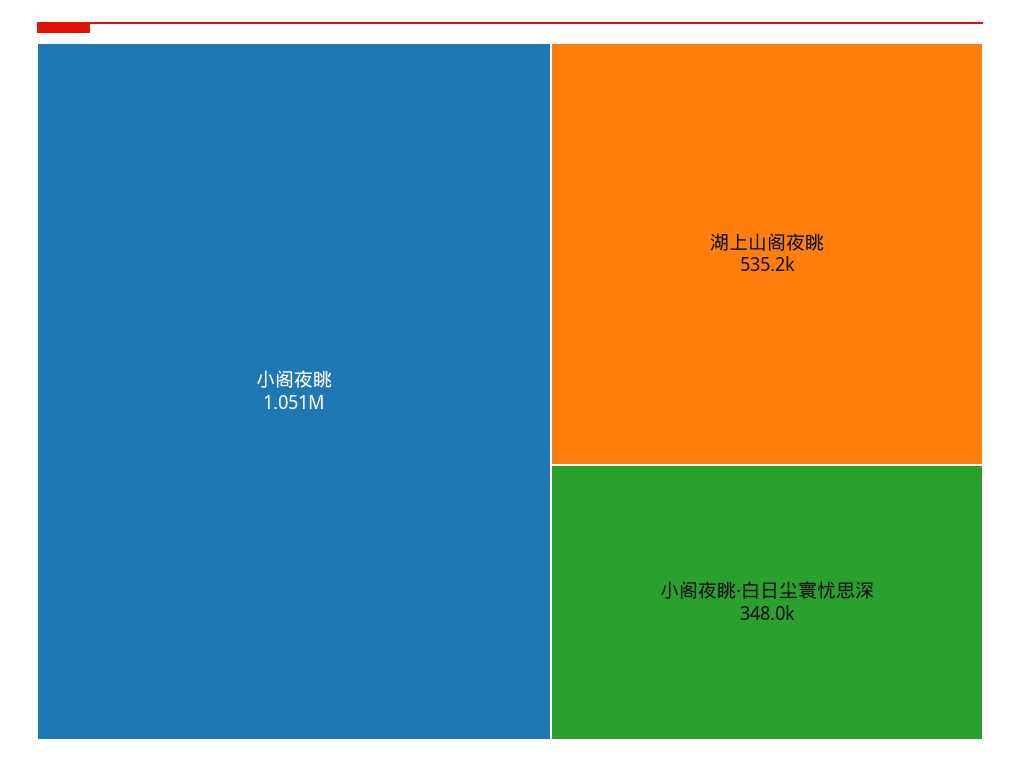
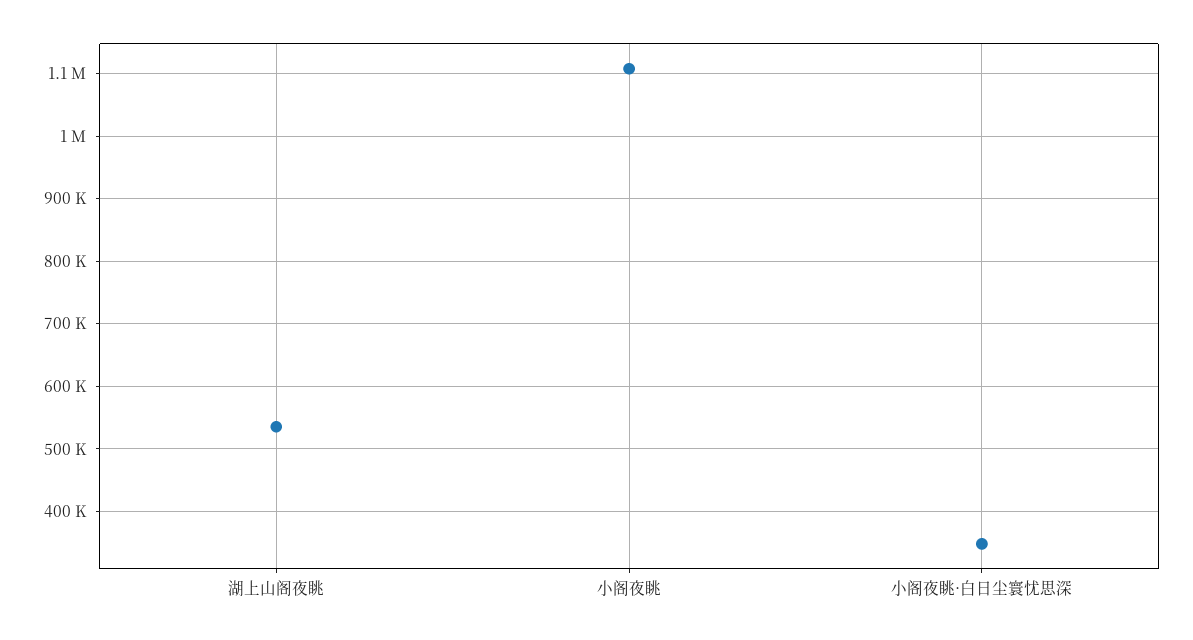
小阁夜眺: 1051000 -> 1110000

